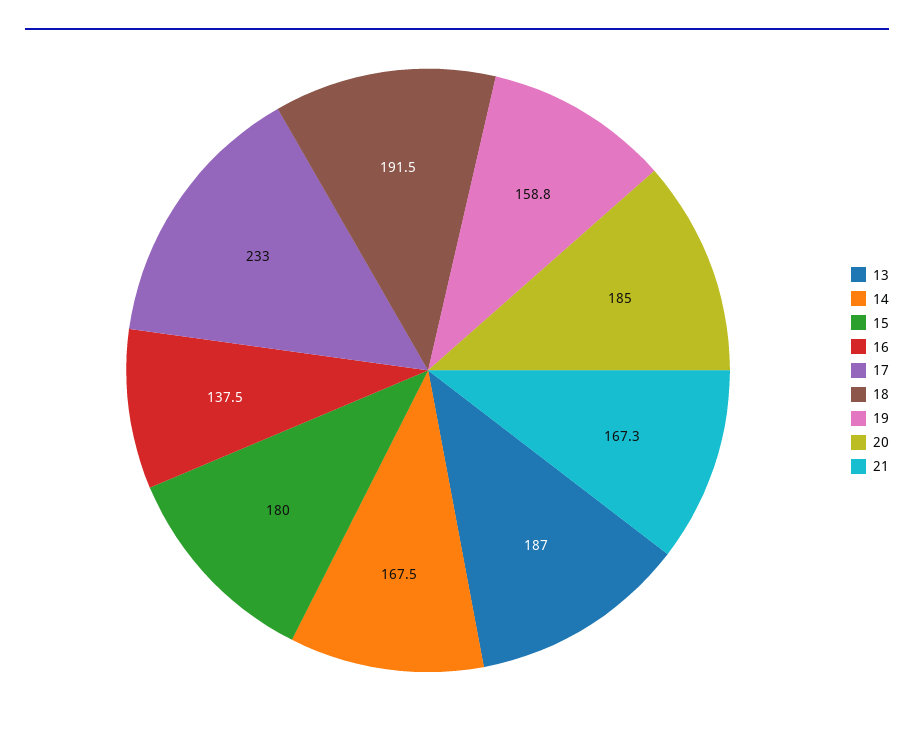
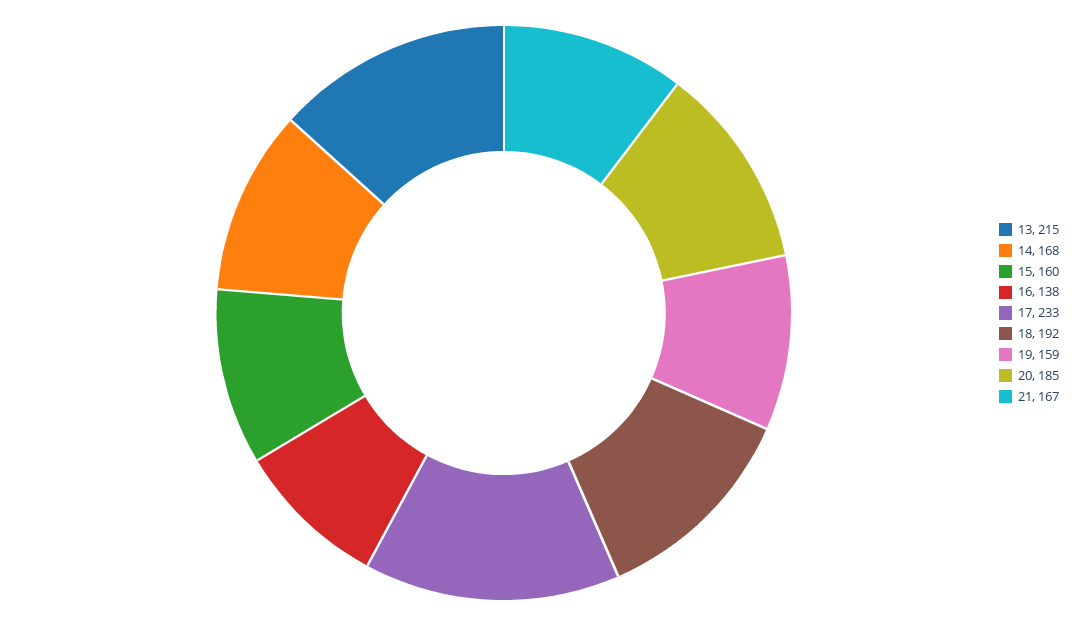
13: 187 -> 215
15: 180 -> 160

